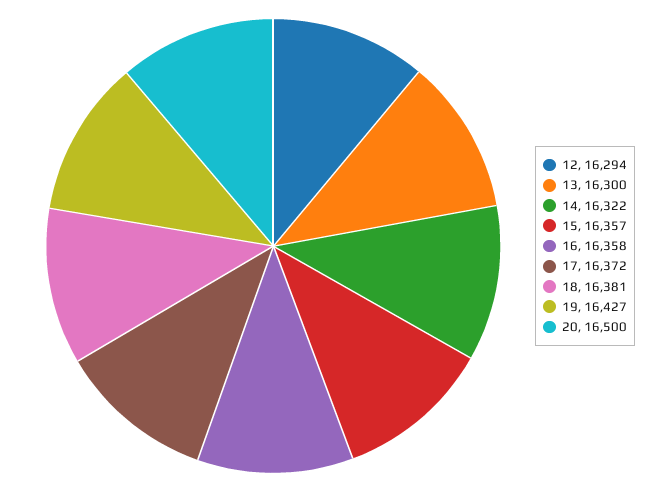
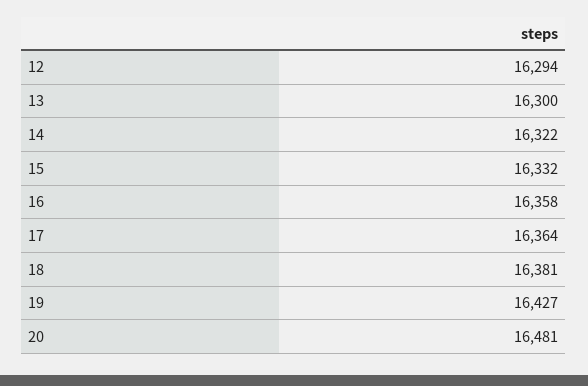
15: 16357 -> 16332
17: 16372 -> 16364
20: 16500 -> 16481

